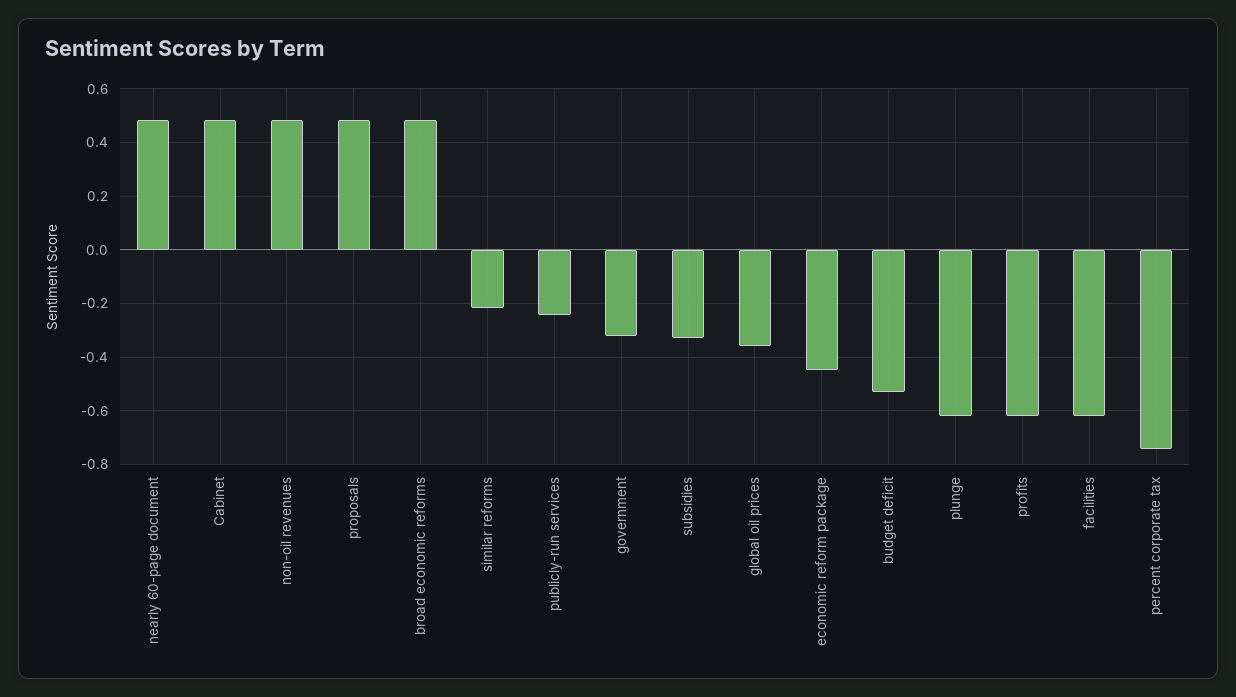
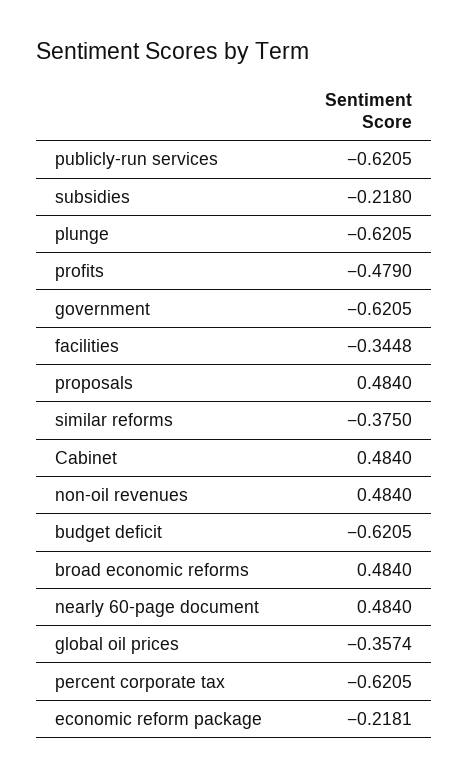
similar reforms: -0.225 -> -0.375
publicly-run services: -0.25 -> -0.6205
government: -0.325 -> -0.6205
subsidies: -0.325 -> -0.218
economic reform package: -0.45 -> -0.2181
budget deficit: -0.525 -> -0.6205
profits: -0.625 -> -0.479
facilities: -0.625 -> -0.3448
percent corporate tax: -0.75 -> -0.6205

